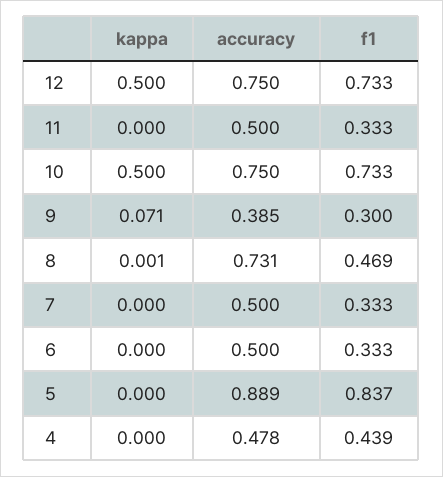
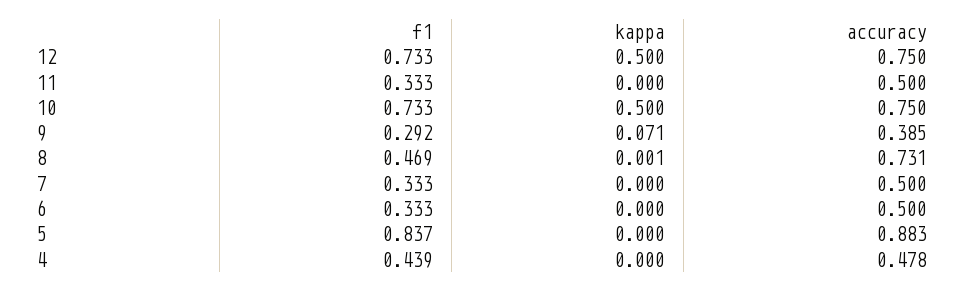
f1, 9: 0.3 -> 0.292
accuracy, 5: 0.889 -> 0.883

